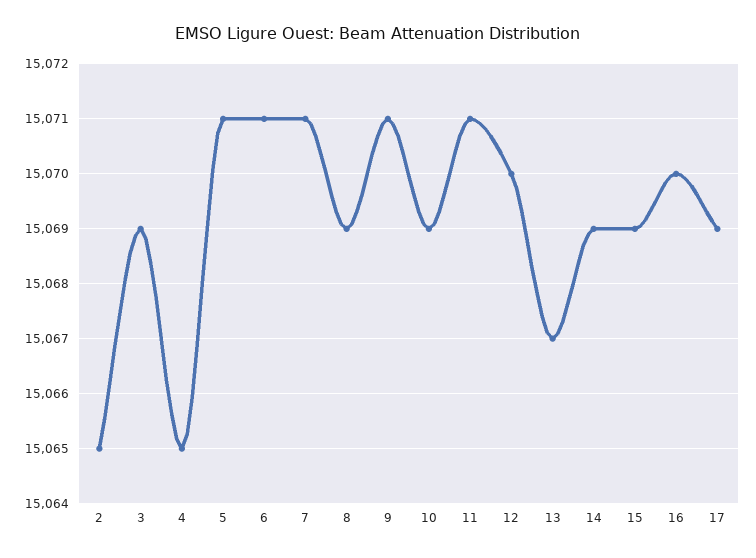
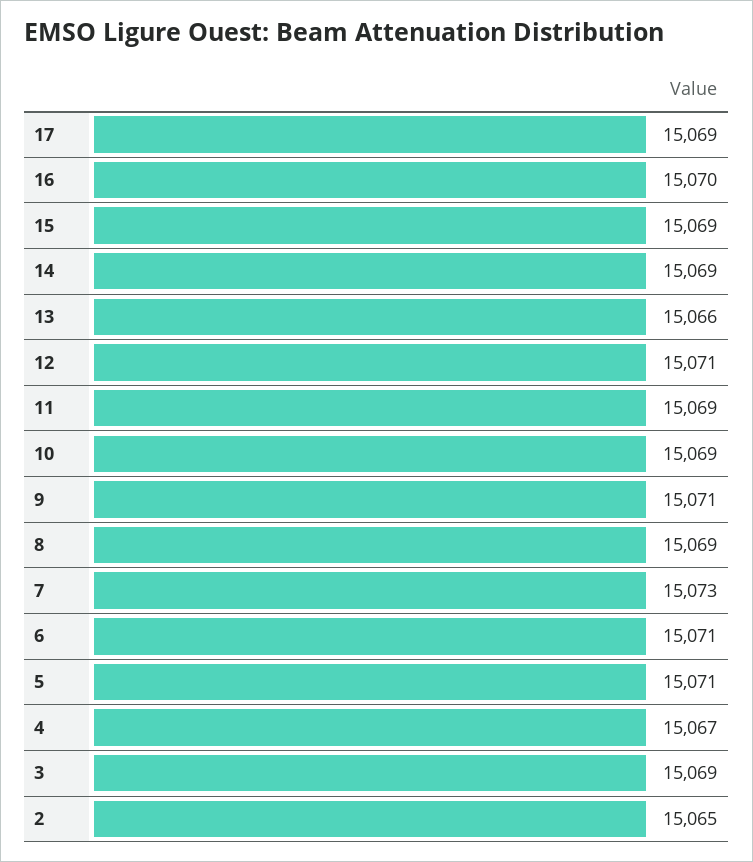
4: 15065 -> 15067
7: 15071 -> 15073
11: 15071 -> 15069
12: 15070 -> 15071
13: 15067 -> 15066

